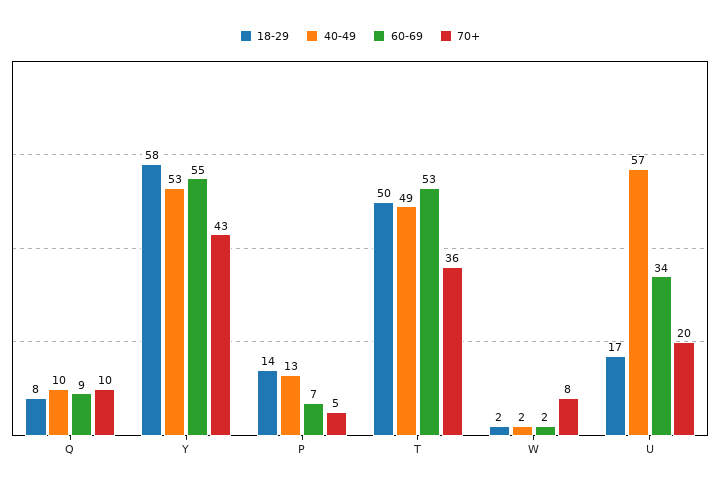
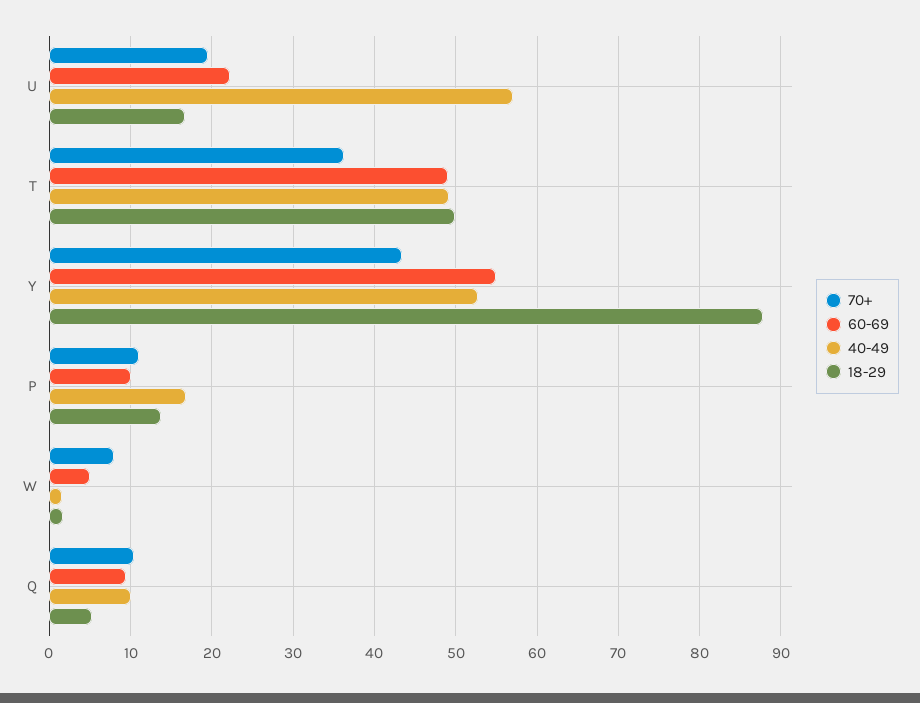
18-29, Q: 8 -> 5
18-29, Y: 58 -> 88
40-49, P: 13 -> 17
60-69, P: 7 -> 10
70+, P: 5 -> 11
60-69, T: 53 -> 49
60-69, W: 2 -> 5
60-69, U: 34 -> 22

